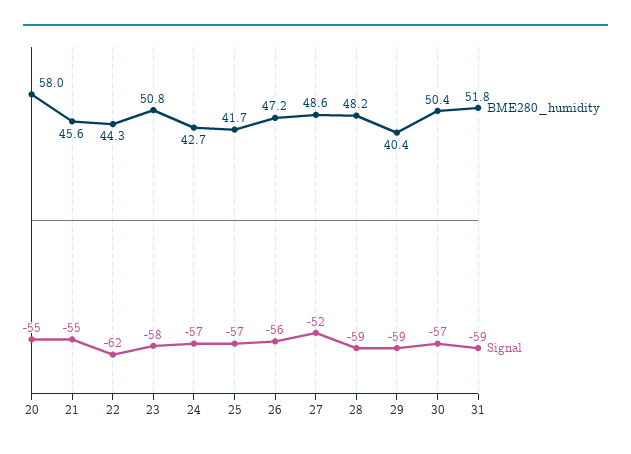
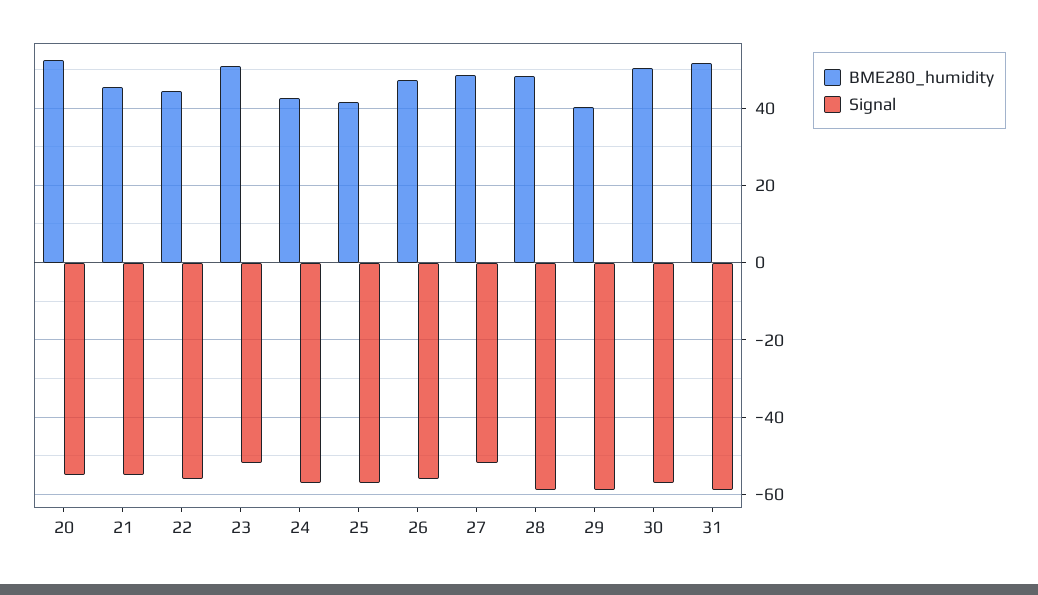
BME280_humidity, 20: 58 -> 52
Signal, 22: -62 -> -56
Signal, 23: -58 -> -52

